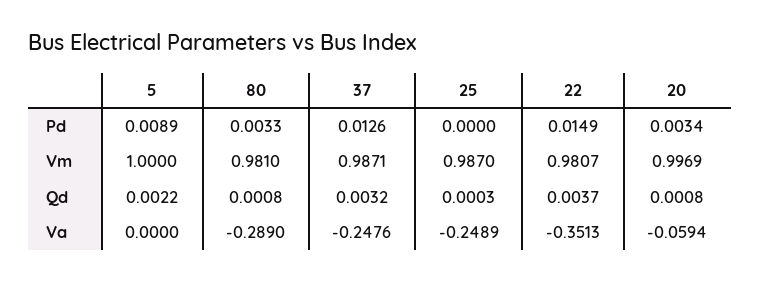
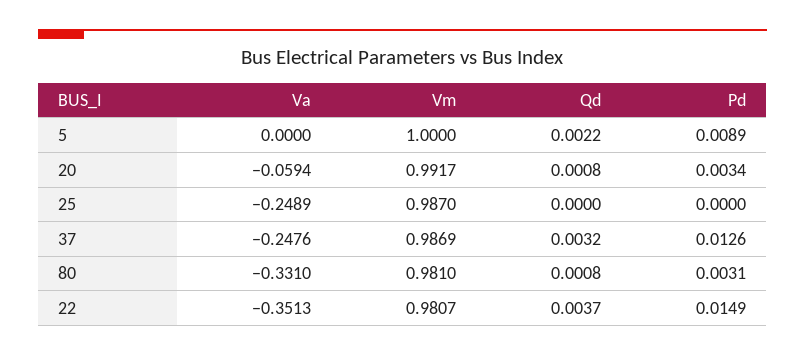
80, Pd: 0.0033 -> 0.0031
37, Vm: 0.9871 -> 0.9869
20, Vm: 0.9969 -> 0.9917
25, Qd: 0.0003 -> 0
80, Va: -0.289 -> -0.331

